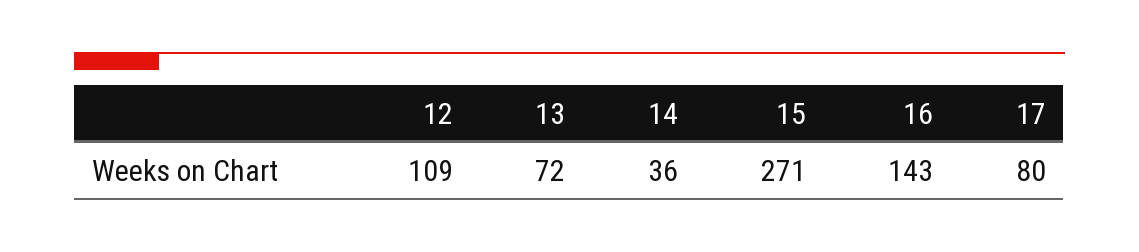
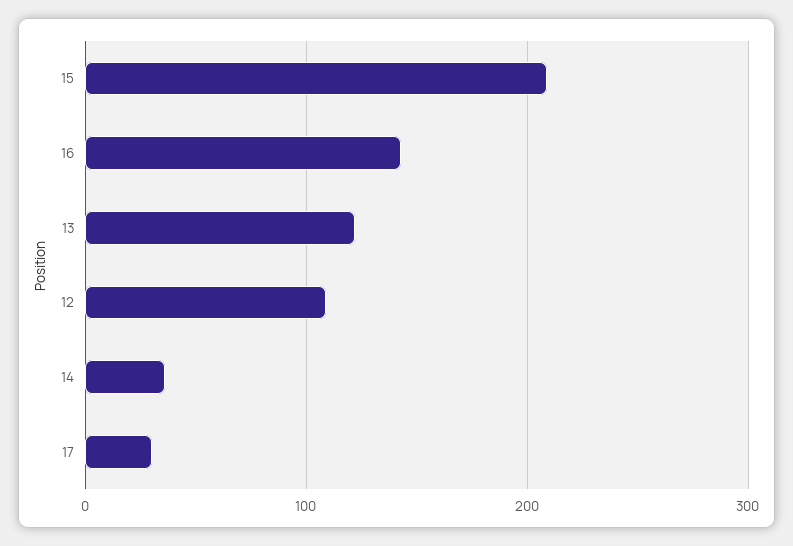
13: 72 -> 120
15: 271 -> 210
17: 80 -> 30

